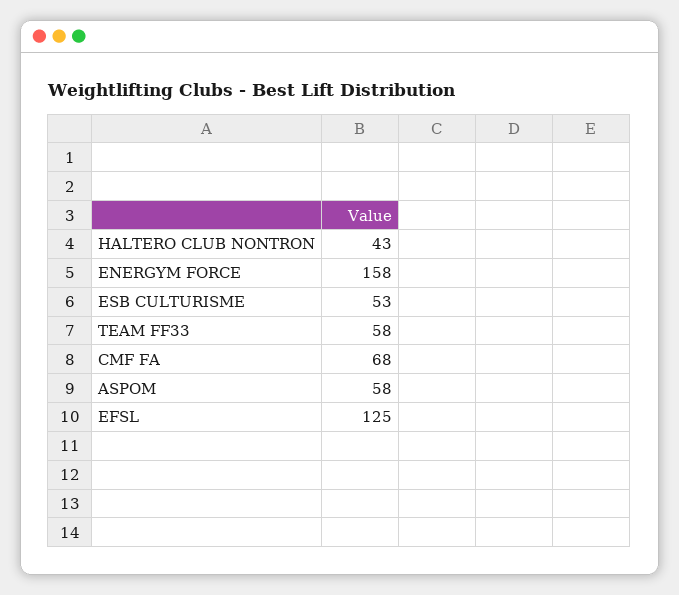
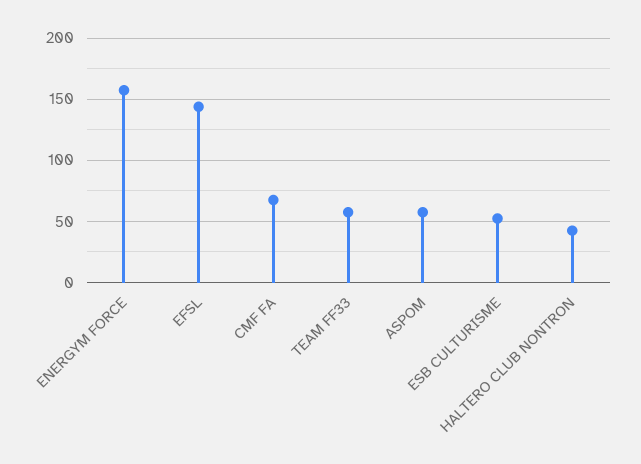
EFSL: 125 -> 145

